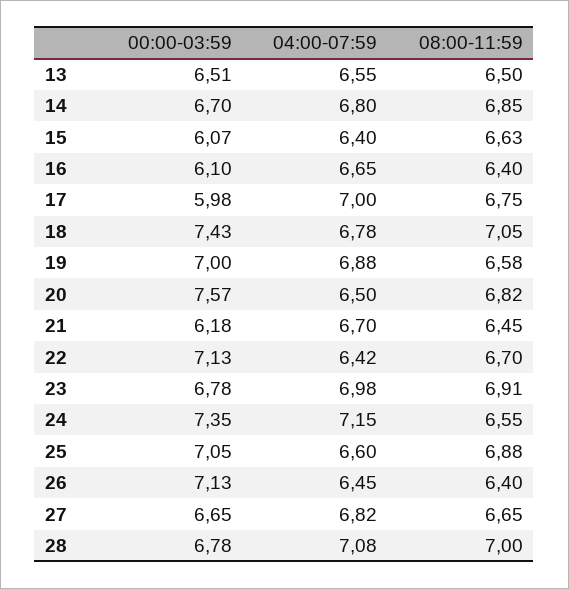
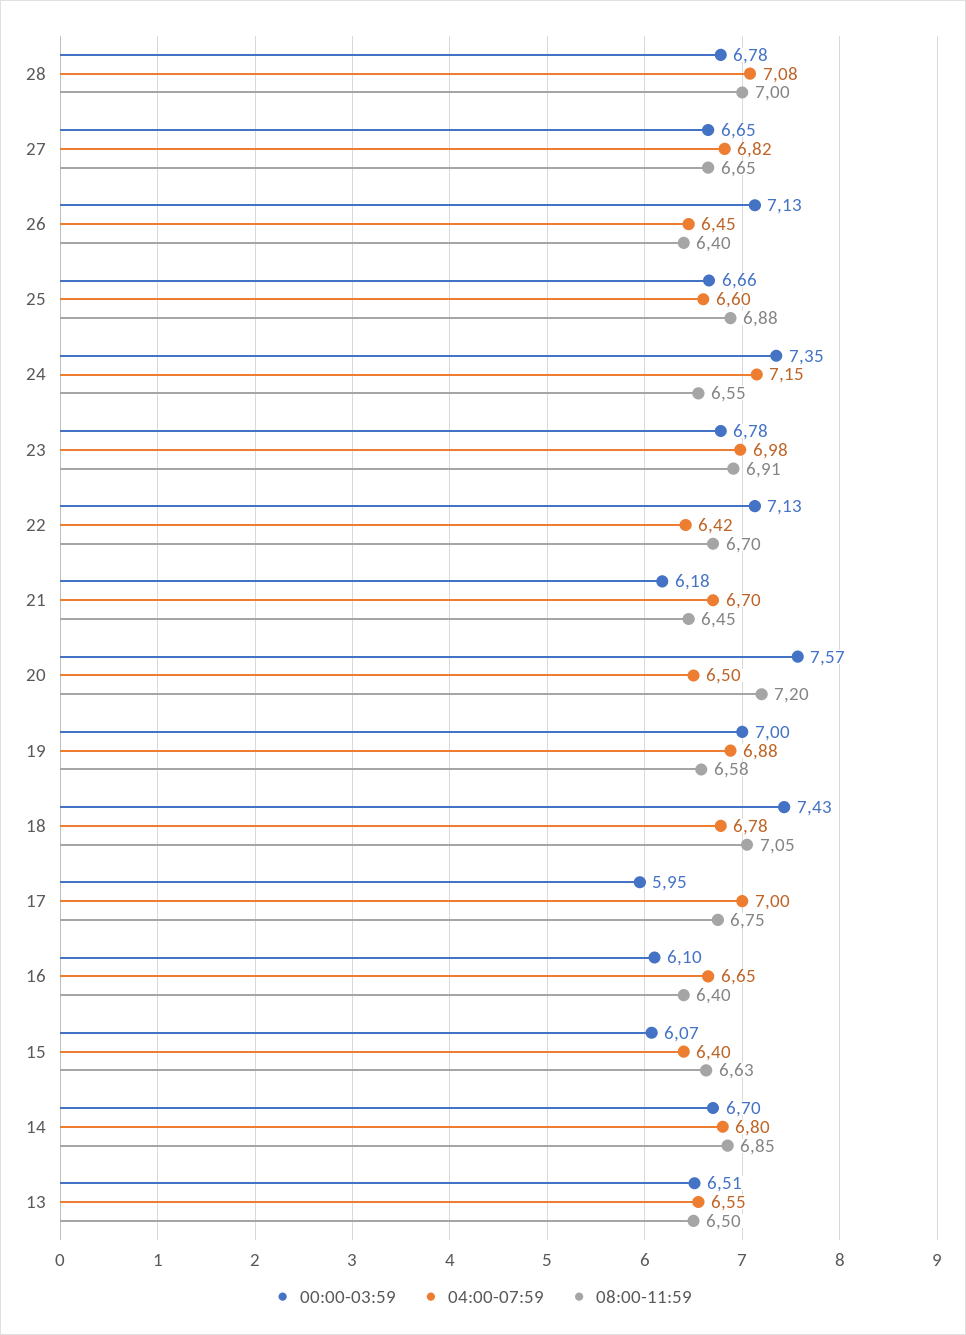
00:00-03:59, 17: 5.98 -> 5.95
08:00-11:59, 20: 6.82 -> 7.2
00:00-03:59, 25: 7.05 -> 6.66

